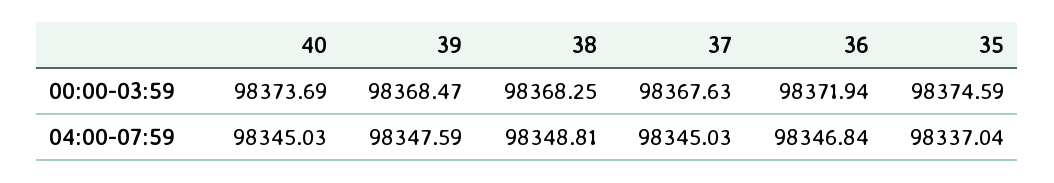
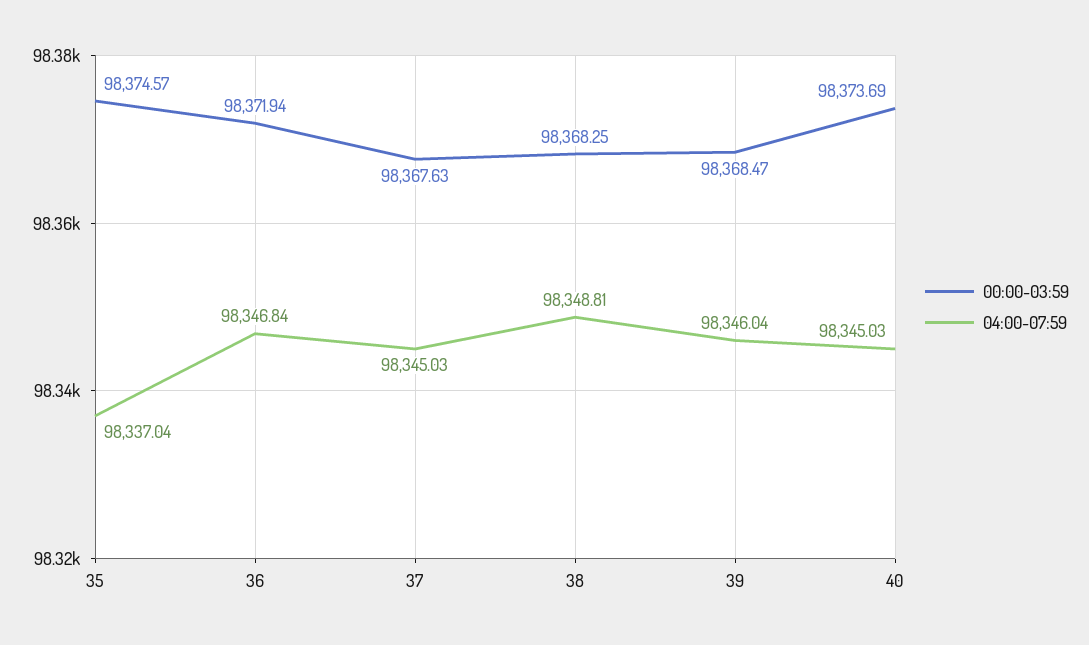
00:00-03:59, 35: 98374.59 -> 98374.57
04:00-07:59, 39: 98347.59 -> 98346.04

